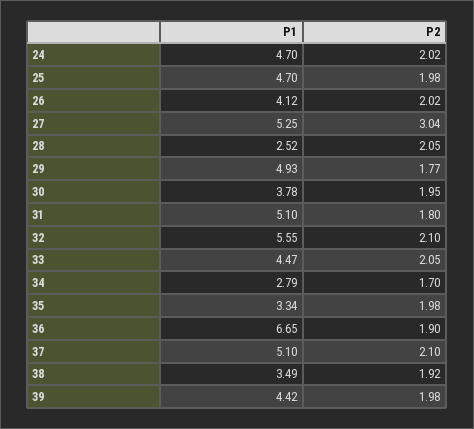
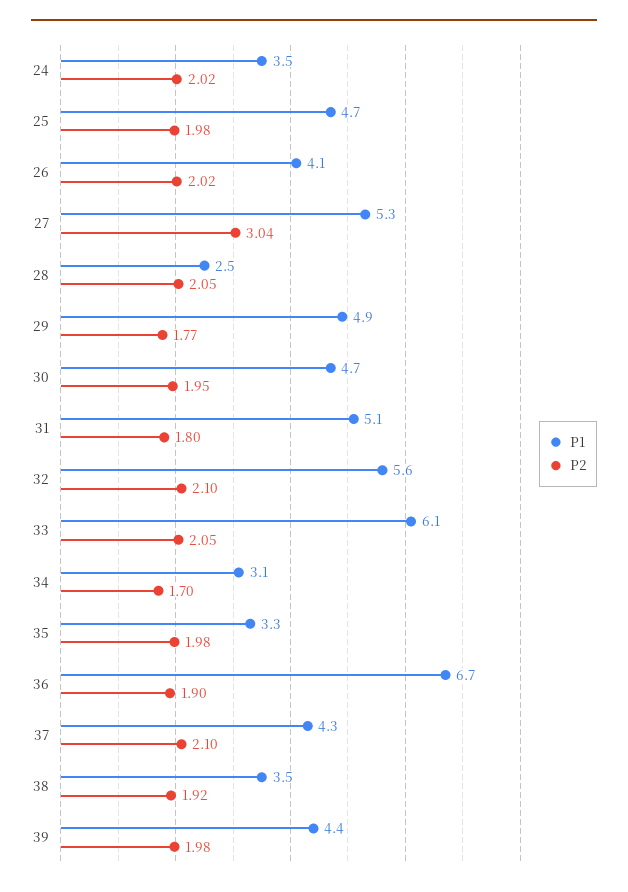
P1, 24: 4.7 -> 3.5
P1, 30: 3.78 -> 4.7
P1, 33: 4.47 -> 6.1
P1, 34: 2.79 -> 3.1
P1, 37: 5.1 -> 4.3

